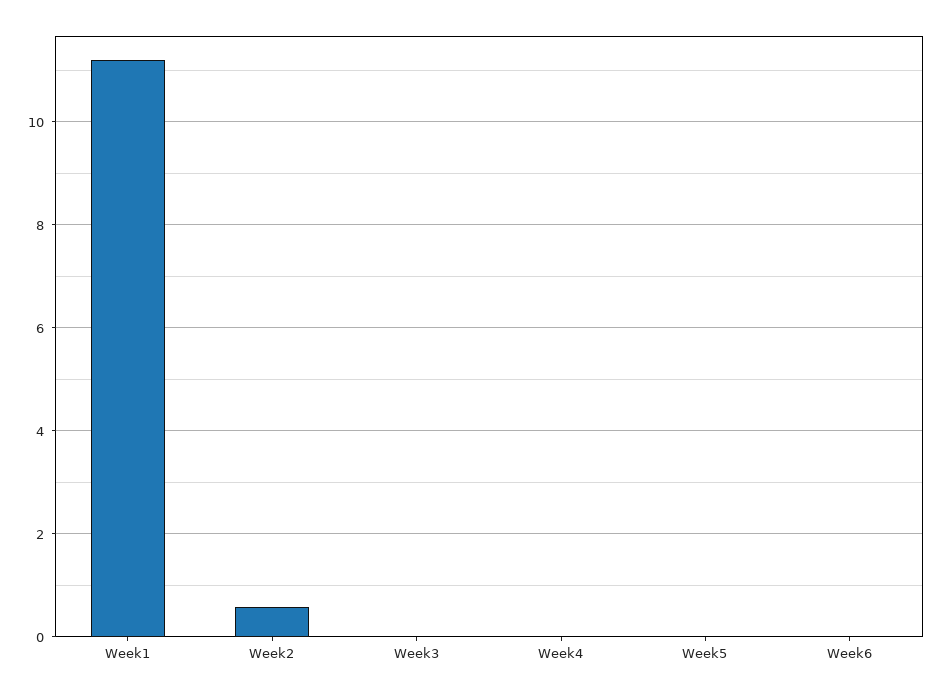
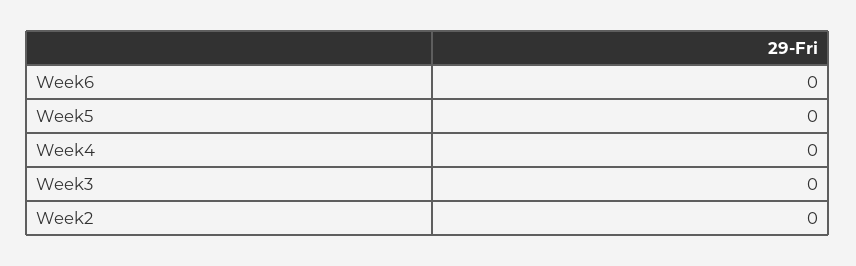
Week1: 11.2 -> none
Week2: 0.6 -> 0

